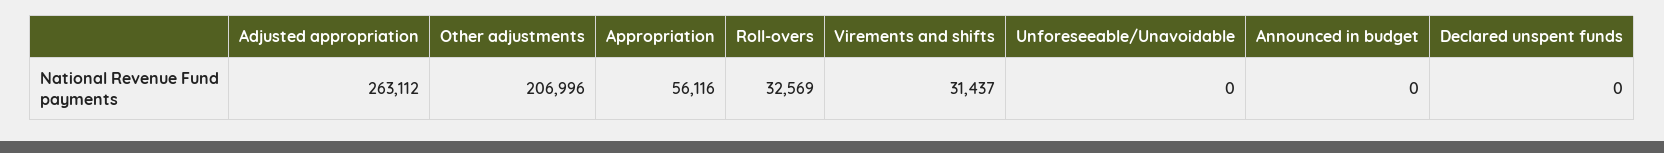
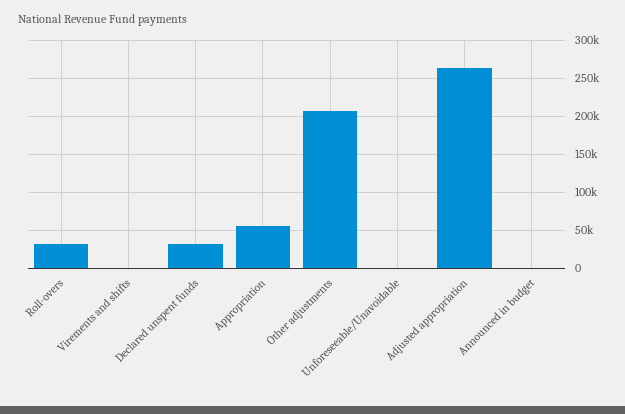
Virements and shifts: 31437 -> 0
Declared unspent funds: 0 -> 30000

